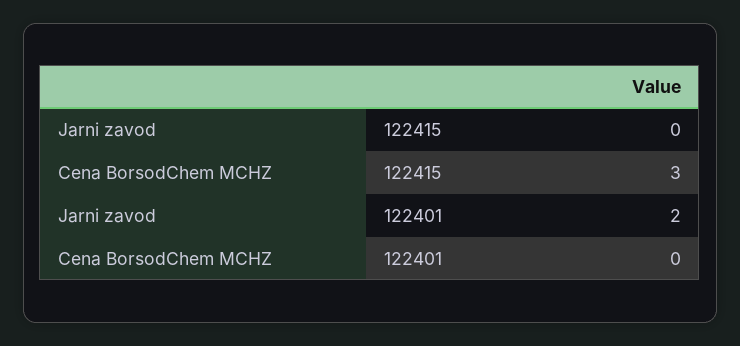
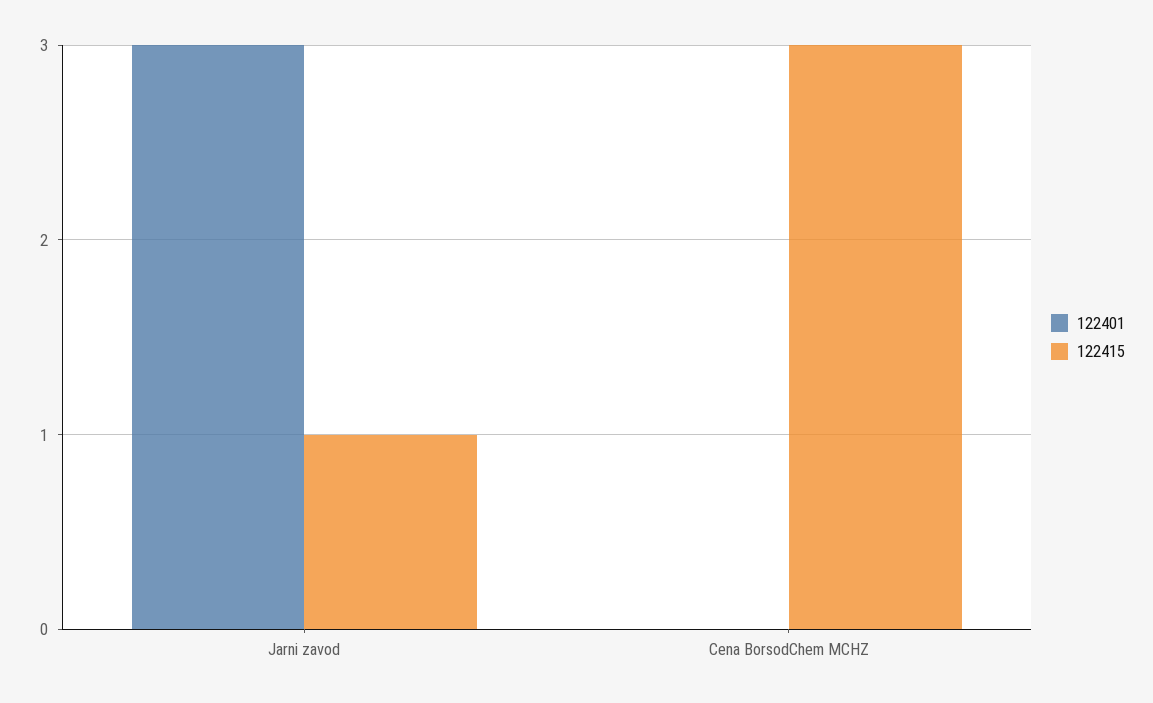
122415, Jarni zavod: 0 -> 1
122401, Jarni zavod: 2 -> 3

